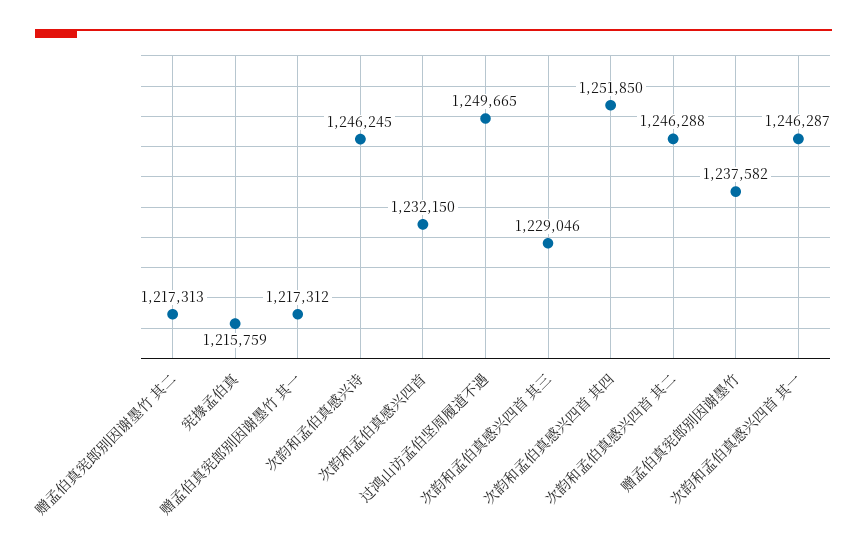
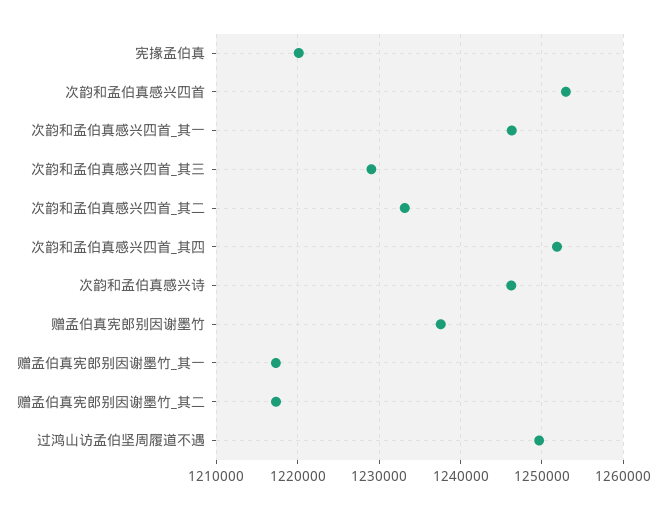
宪掾孟伯真: 1215759 -> 1220000
次韵和孟伯真感兴四首: 1232150 -> 1253000
次韵和孟伯真感兴四首 其二: 1246288 -> 1233000

